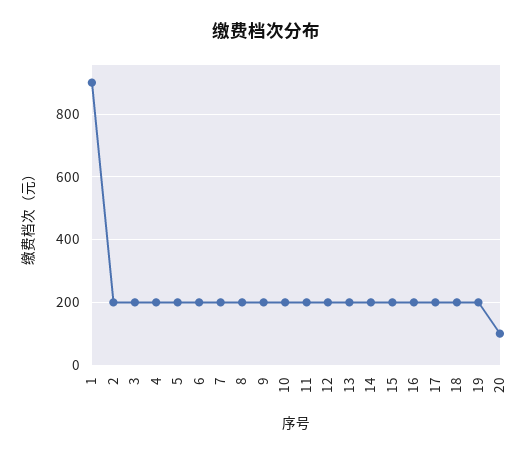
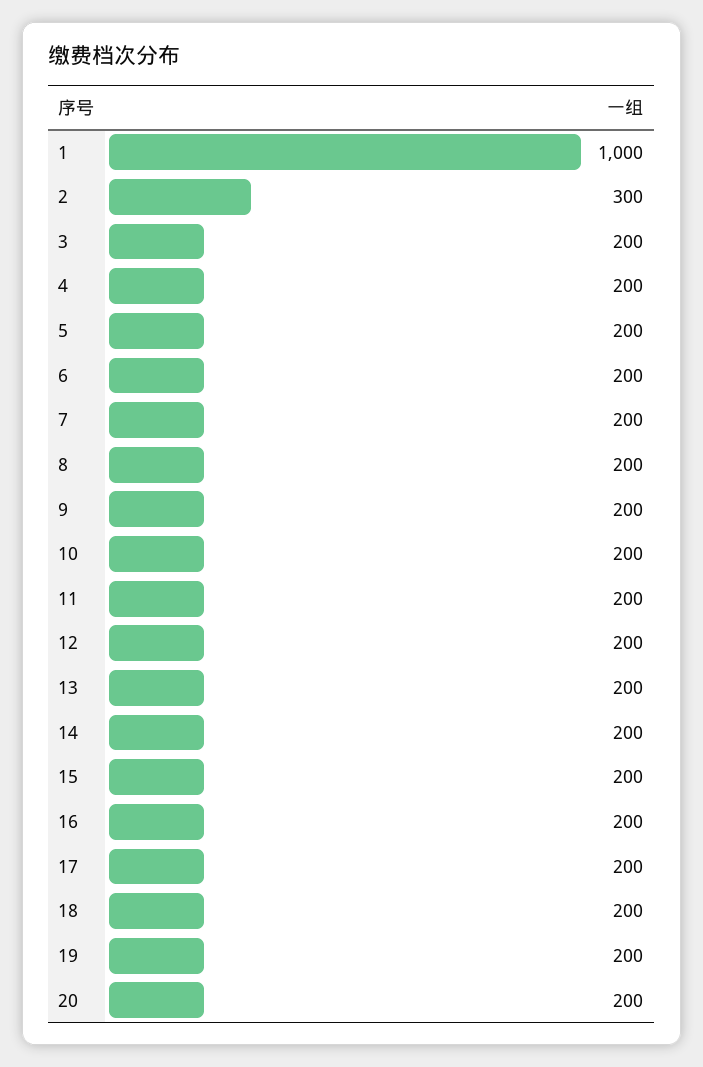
1: 900 -> 1000
2: 200 -> 300
20: 100 -> 200

